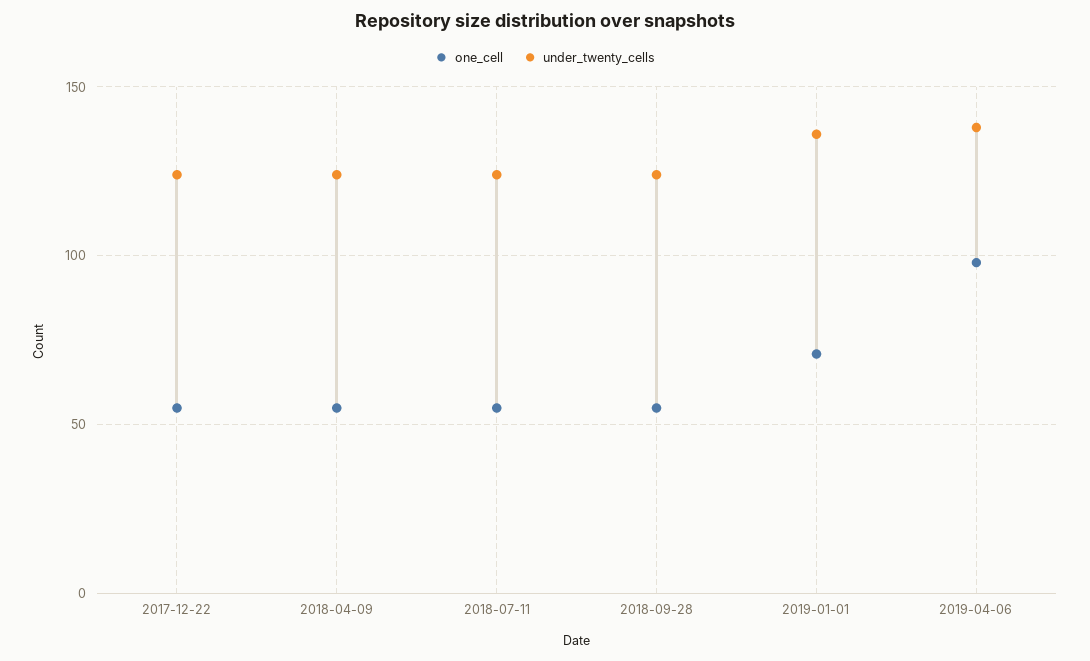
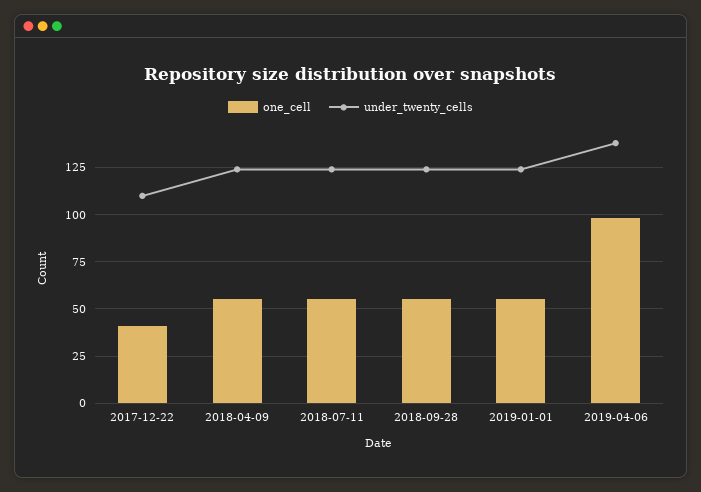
one_cell, 2017-12-22: 55 -> 40
under_twenty_cells, 2017-12-22: 125 -> 110
one_cell, 2019-01-01: 70 -> 55
under_twenty_cells, 2019-01-01: 135 -> 125

